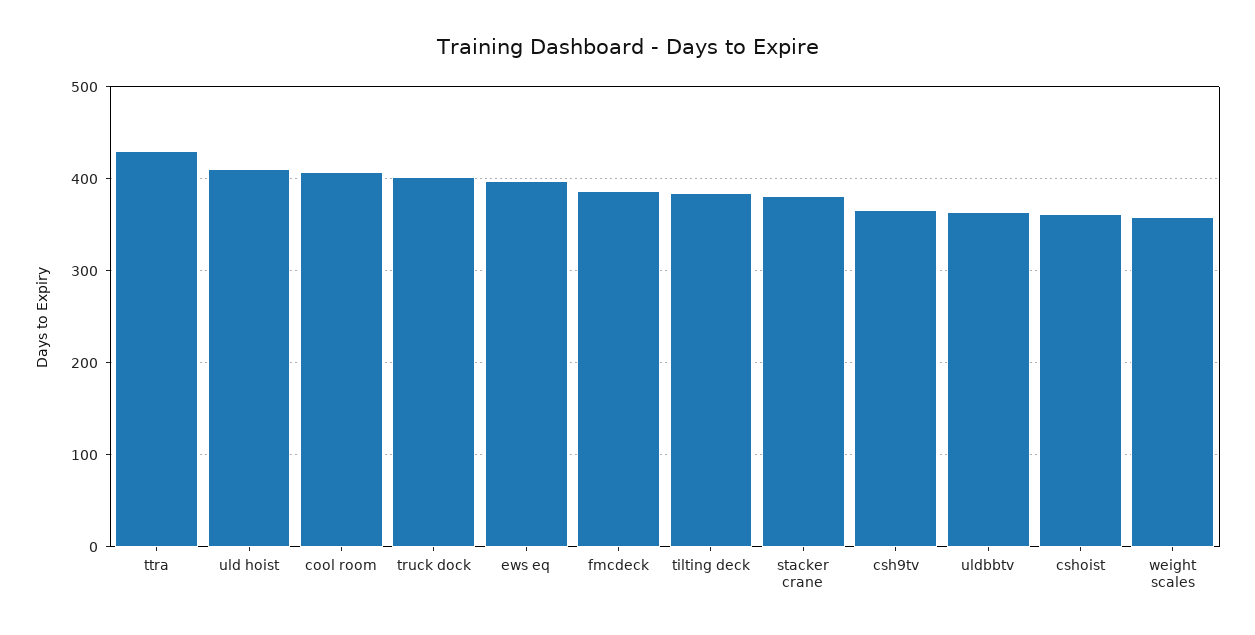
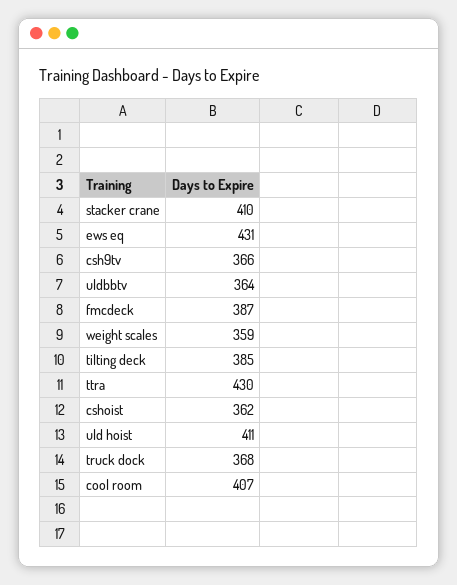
truck dock: 400 -> 368
ews eq: 400 -> 431
stacker crane: 380 -> 410

